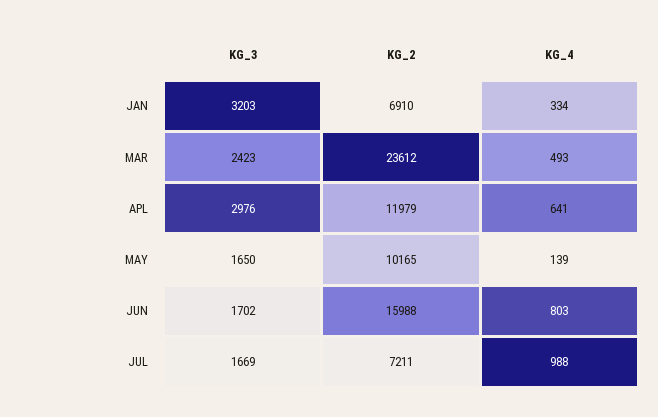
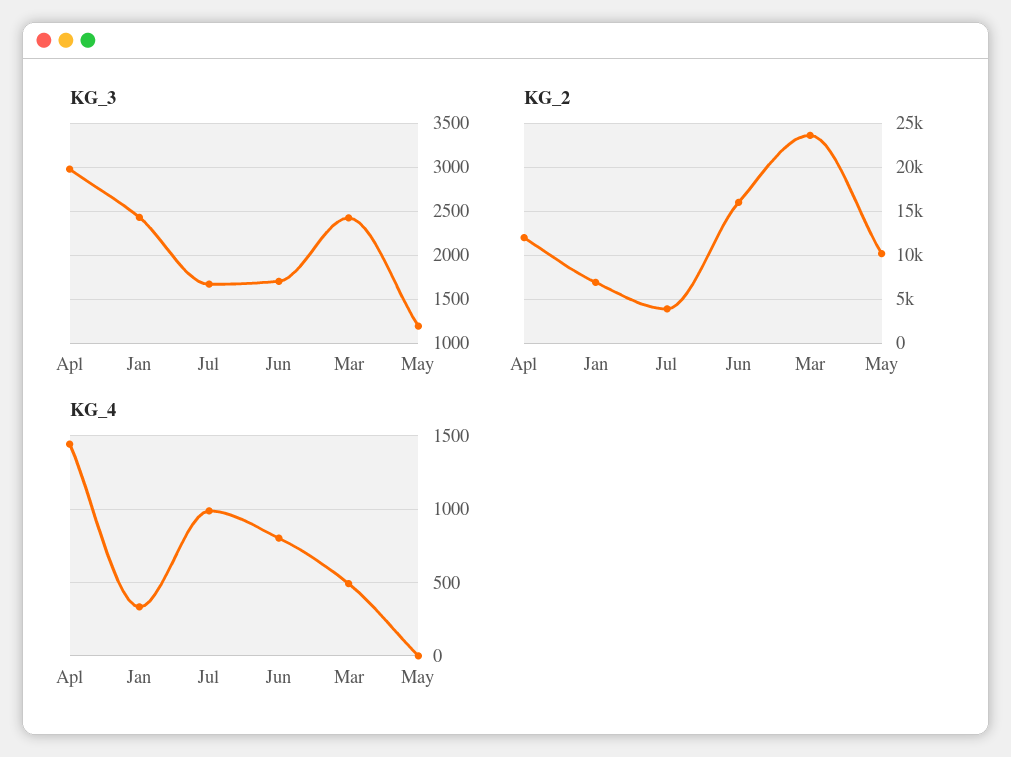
KG_3, JAN: 3203 -> 2400
KG_4, APL: 641 -> 1450
KG_3, MAY: 1650 -> 1200
KG_4, MAY: 139 -> 0
KG_2, JUL: 7211 -> 4000

